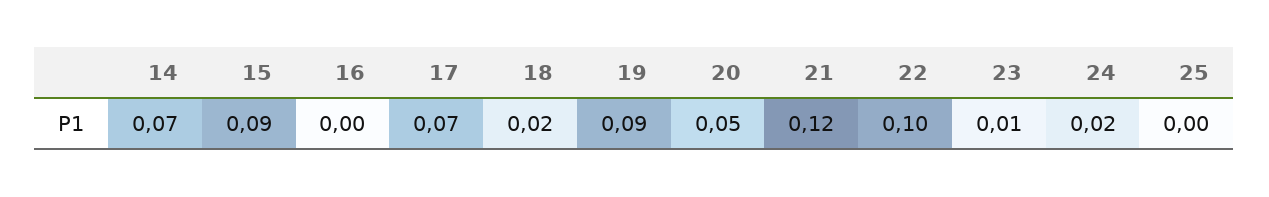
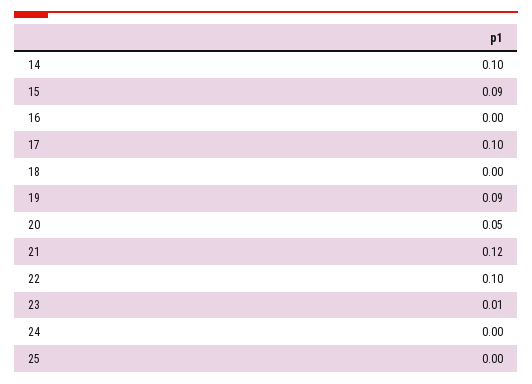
14: 0.07 -> 0.1
17: 0.07 -> 0.1
18: 0.02 -> 0
24: 0.02 -> 0

